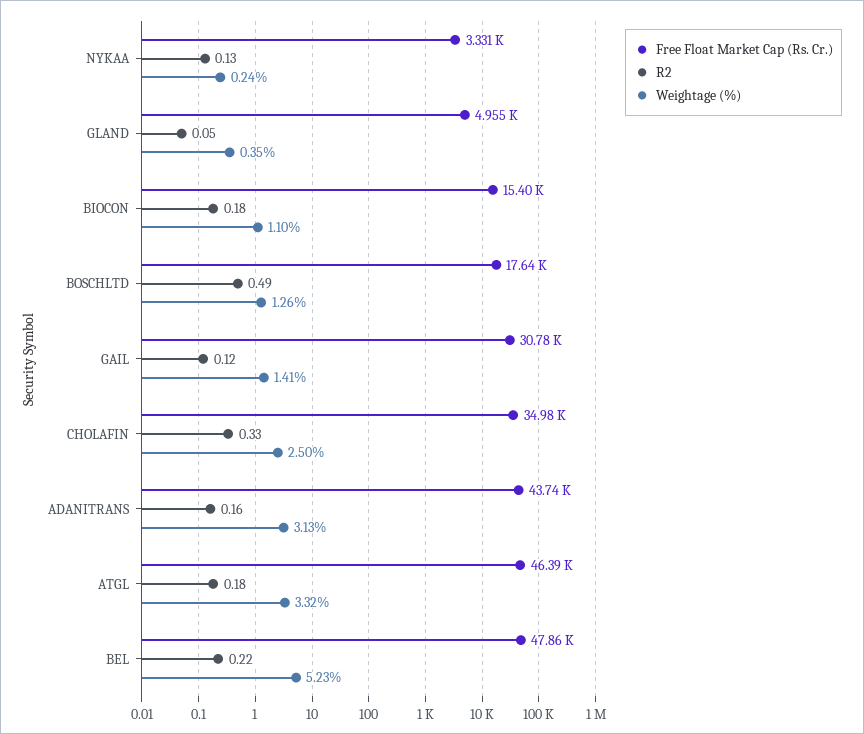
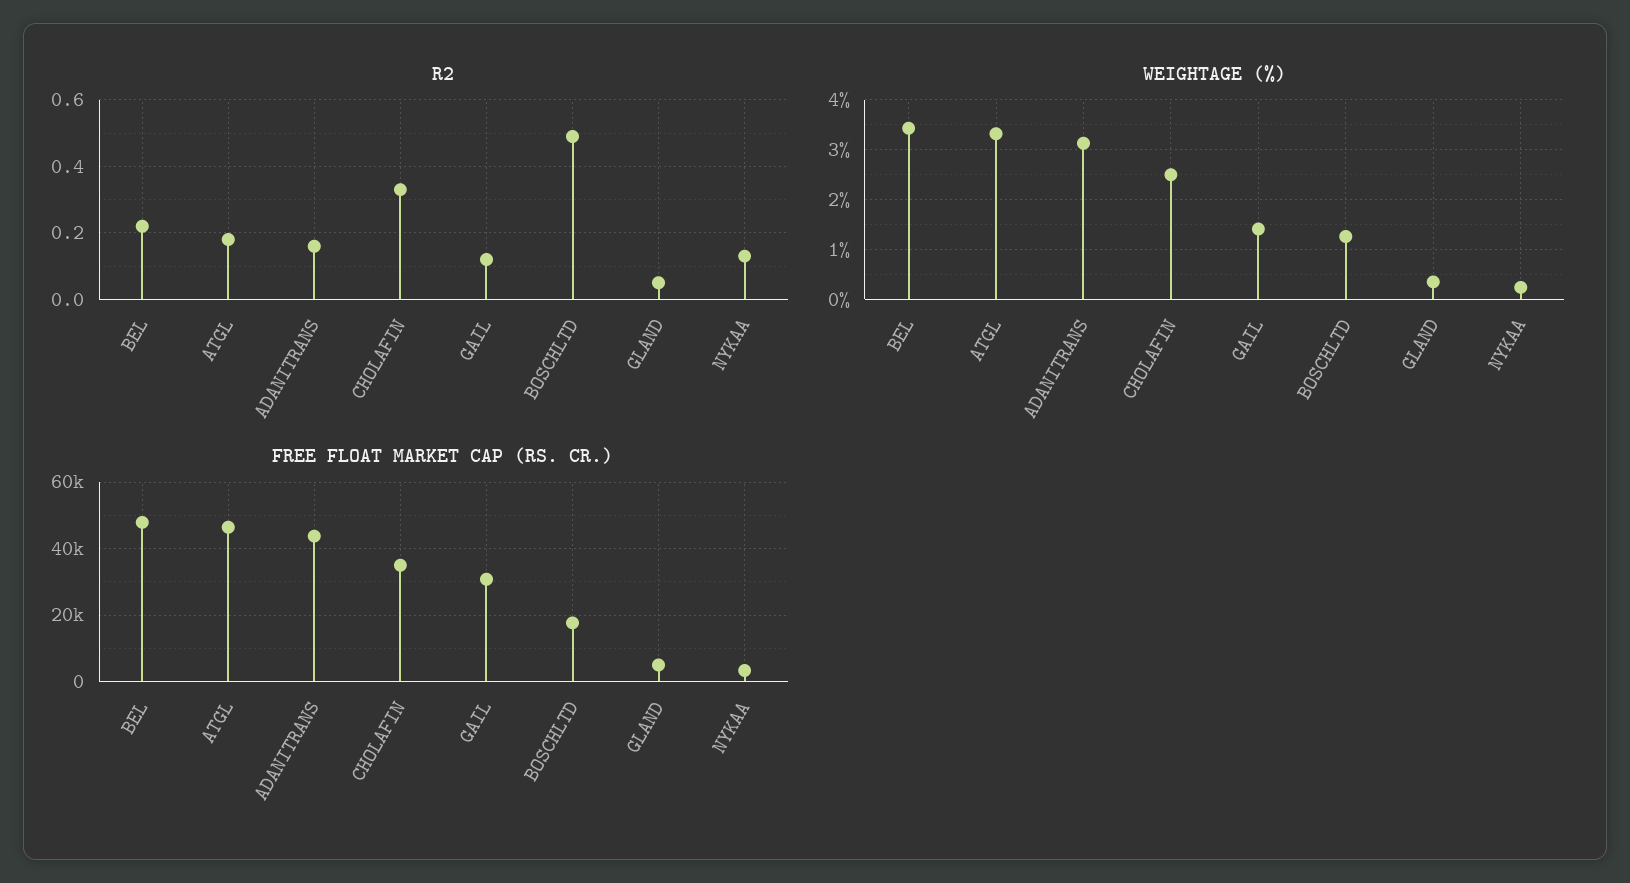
Free Float Market Cap (Rs. Cr.), BIOCON: 15400 -> none
R2, BIOCON: 0.18 -> none
Weightage (%), BIOCON: 1.1 -> none
Weightage (%), BEL: 5.23 -> 3.4

